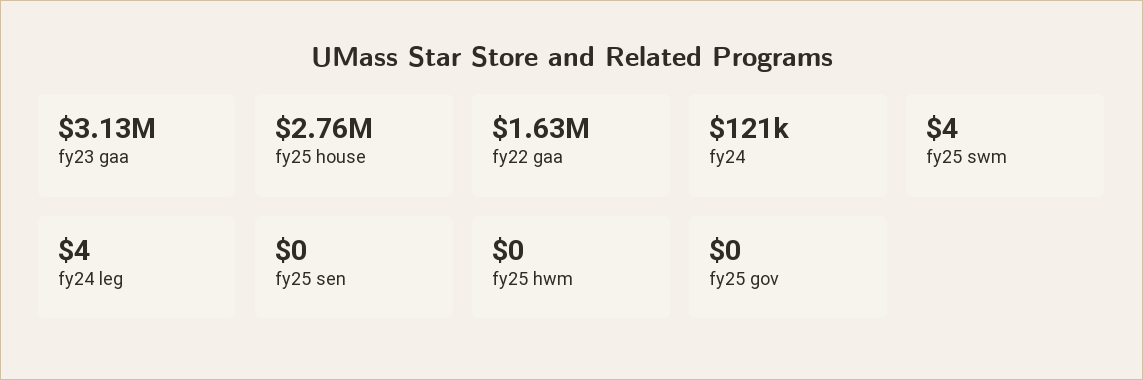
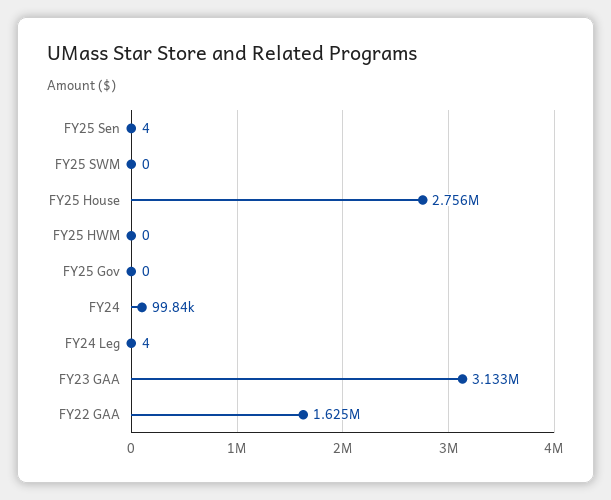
fy24: 121000 -> 99840
fy25 swm: 4 -> 0
fy25 sen: 0 -> 4

